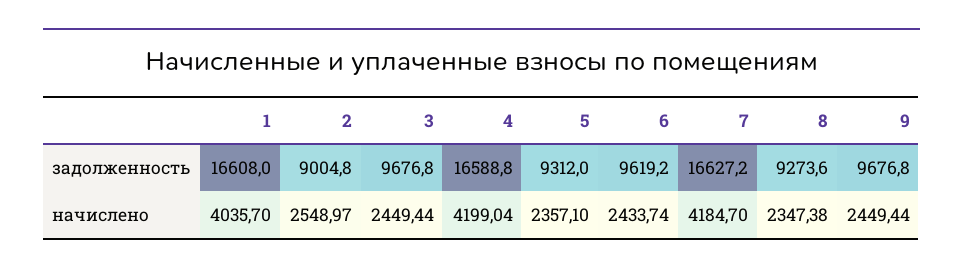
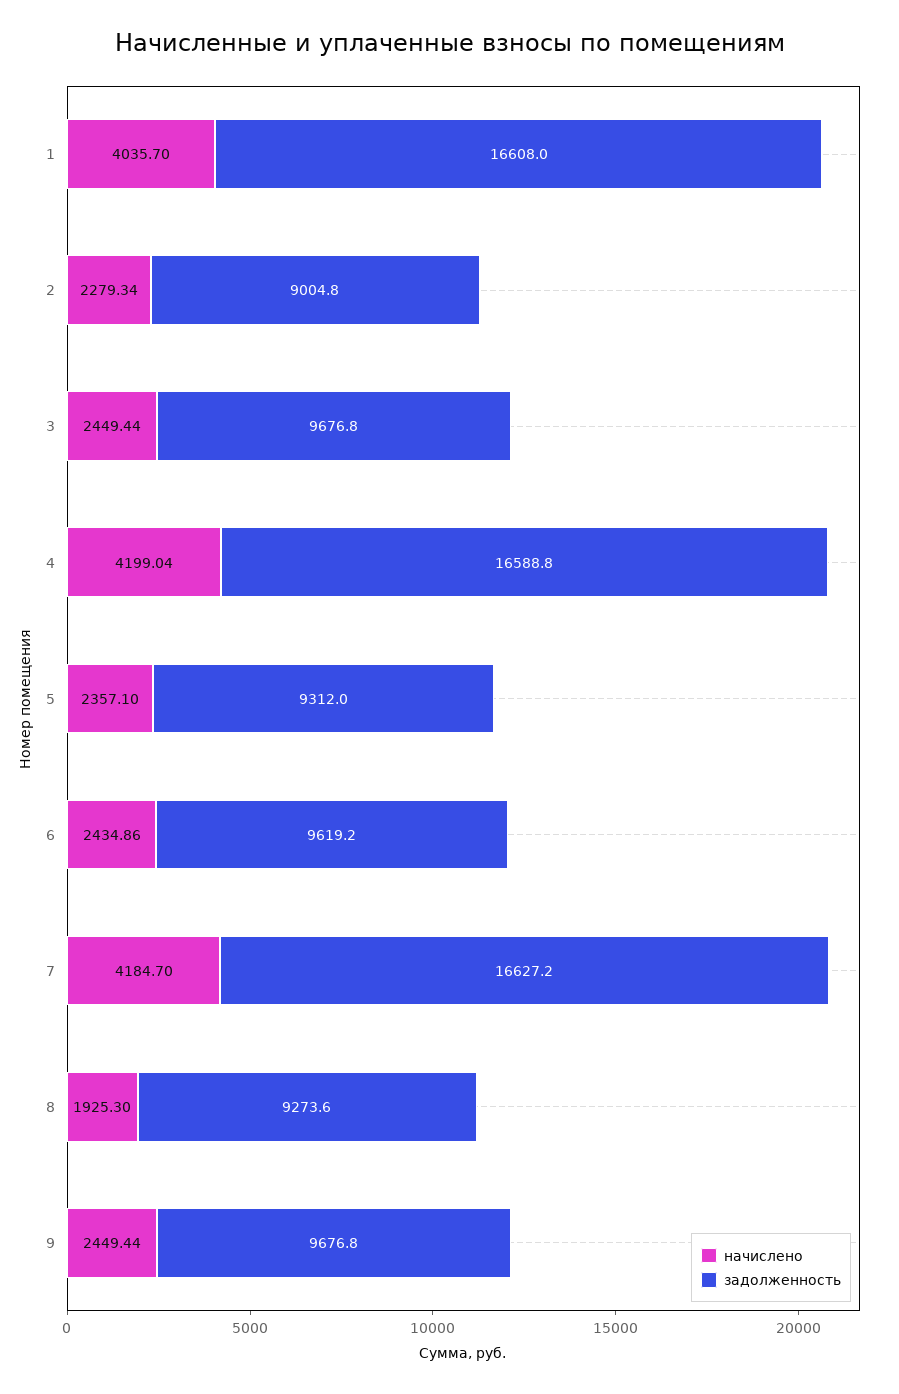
начислено, 2: 2548.97 -> 2279.34
начислено, 6: 2433.74 -> 2434.86
начислено, 8: 2347.38 -> 1925.3

